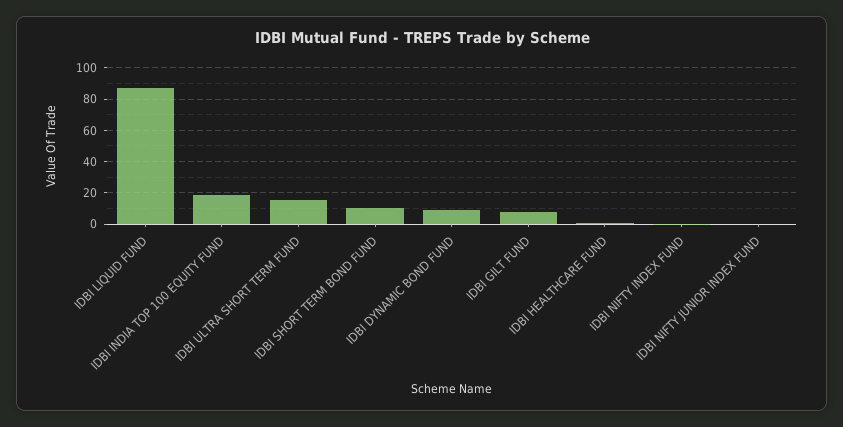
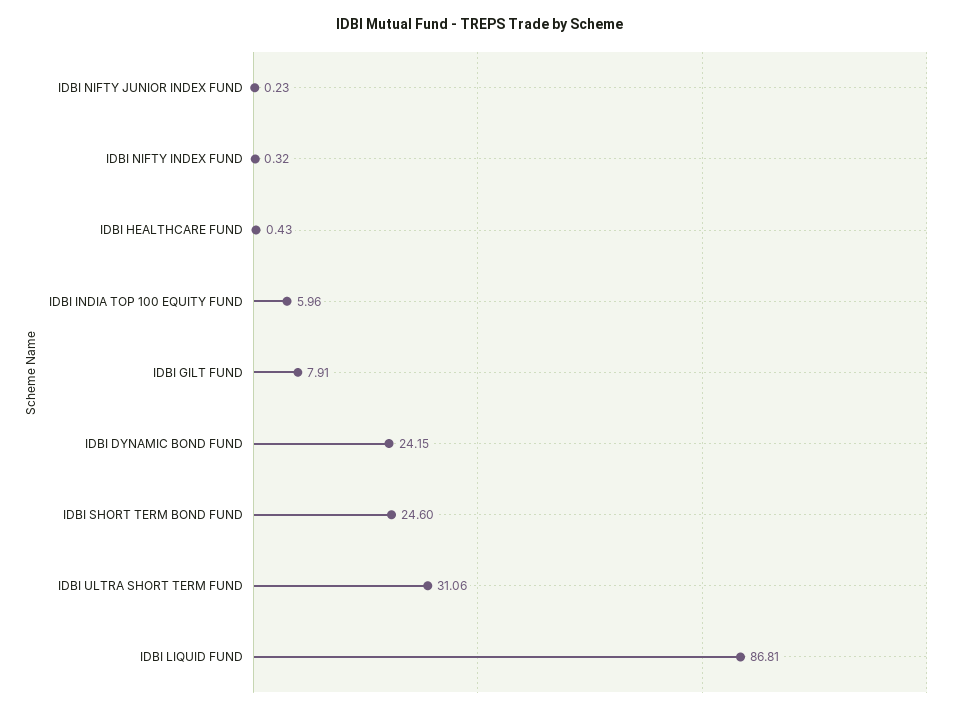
IDBI INDIA TOP 100 EQUITY FUND: 20 -> 5.96
IDBI ULTRA SHORT TERM FUND: 15 -> 31.06
IDBI SHORT TERM BOND FUND: 10 -> 24.6
IDBI DYNAMIC BOND FUND: 10 -> 24.15

